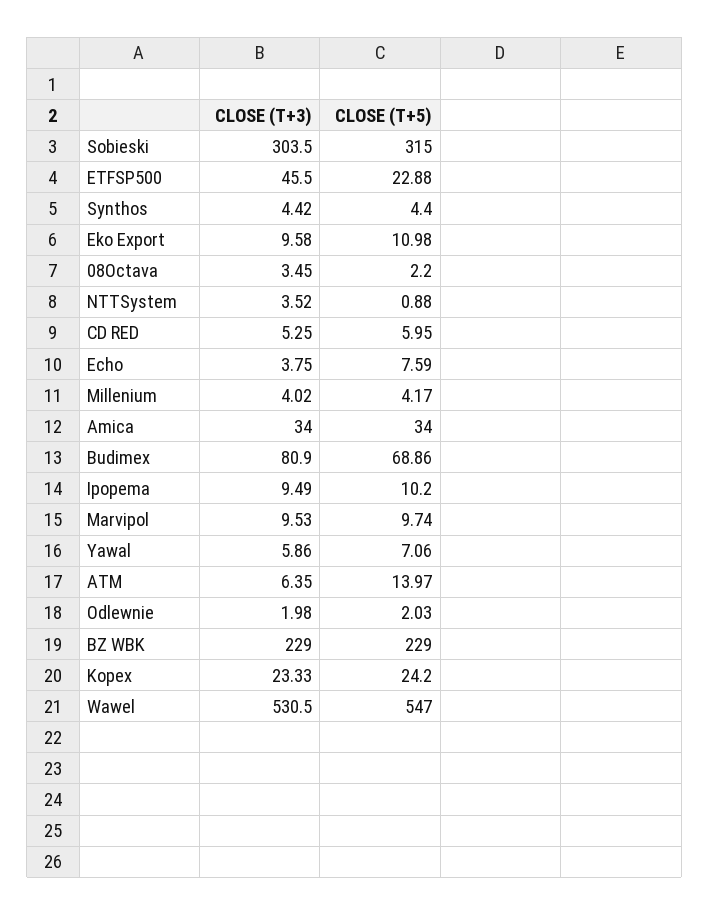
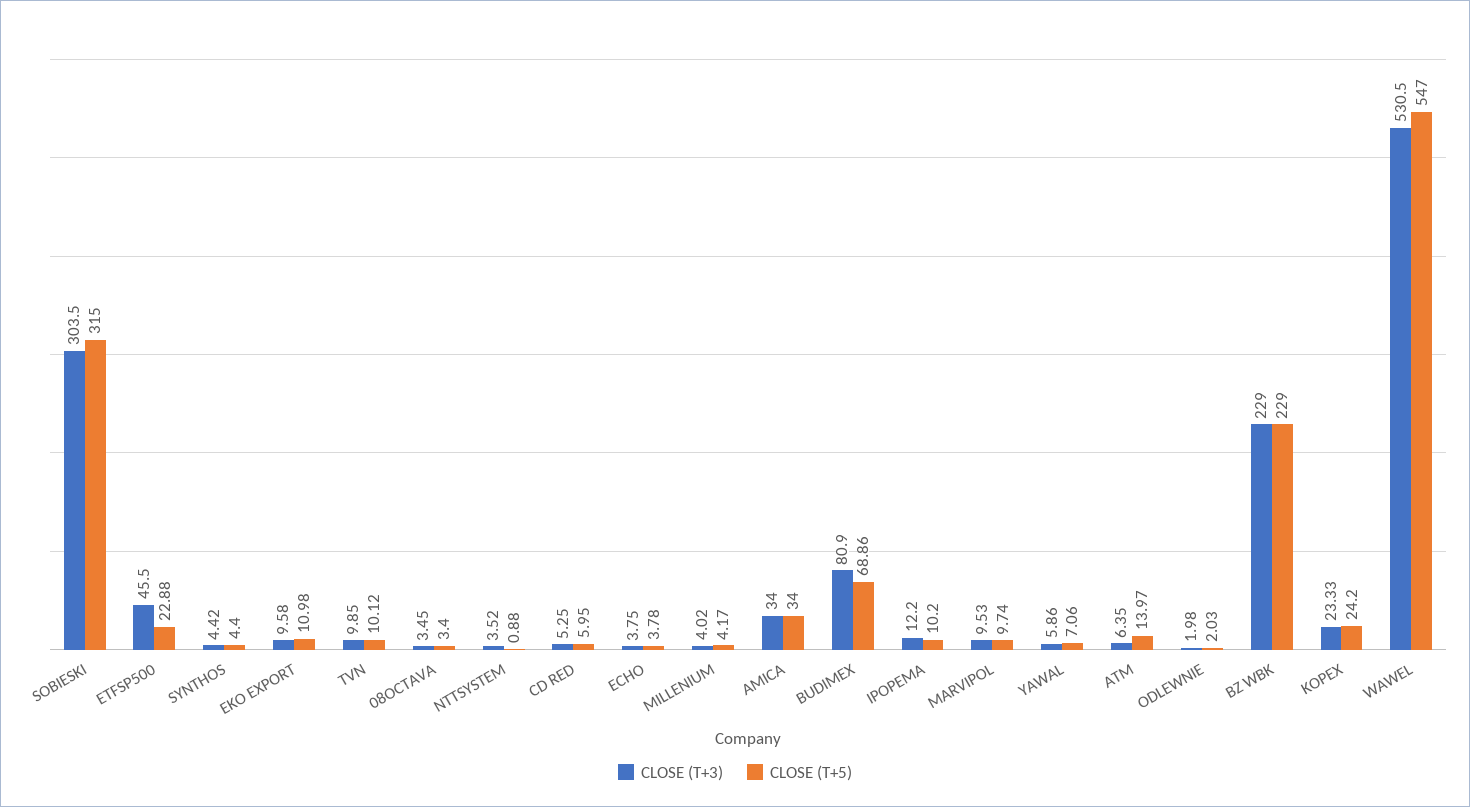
CLOSE (T+5), 08Octava: 2.2 -> 3.4
CLOSE (T+5), Echo: 7.59 -> 3.78
CLOSE (T+3), Ipopema: 9.49 -> 12.2
CLOSE (T+3), TVN: none -> 9.85
CLOSE (T+5), TVN: none -> 10.12

